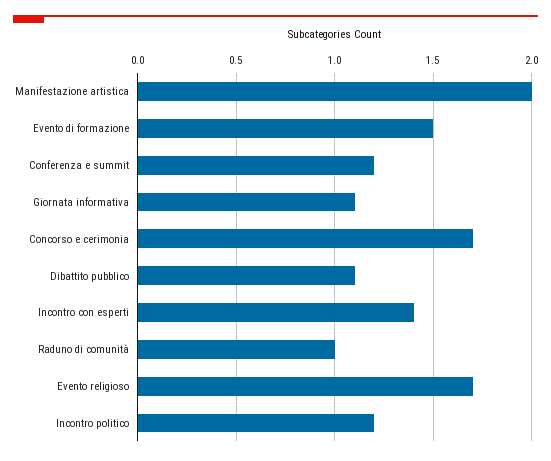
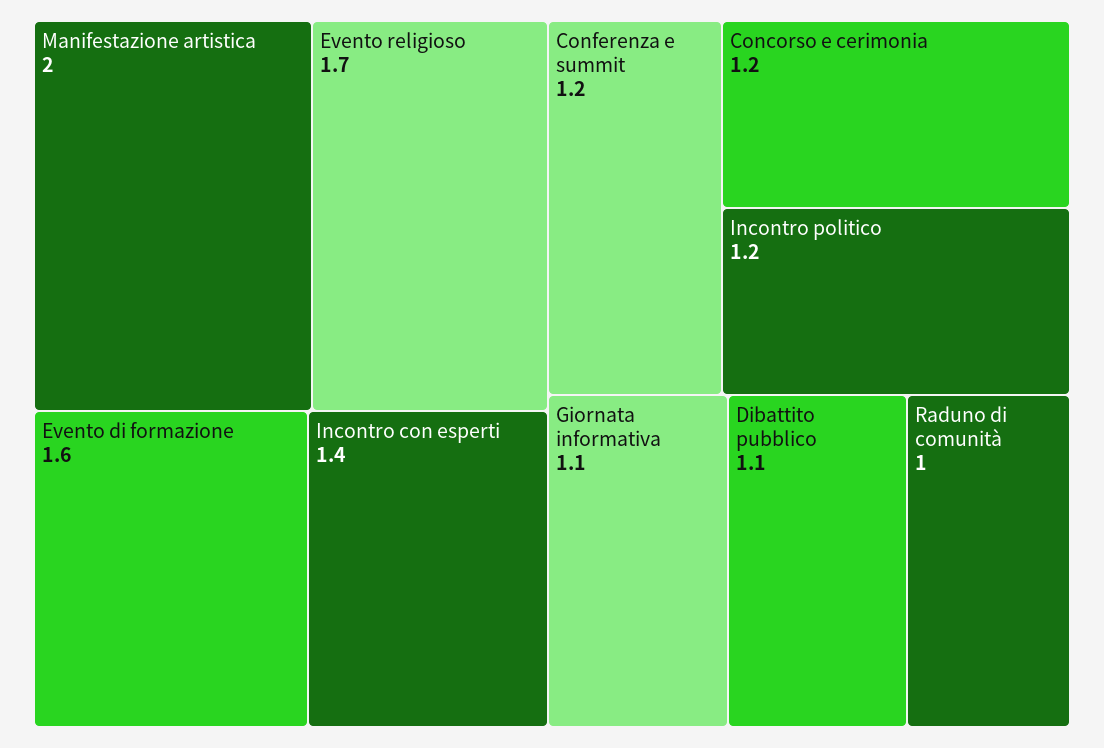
Evento di formazione: 1.5 -> 1.6
Concorso e cerimonia: 1.7 -> 1.2

